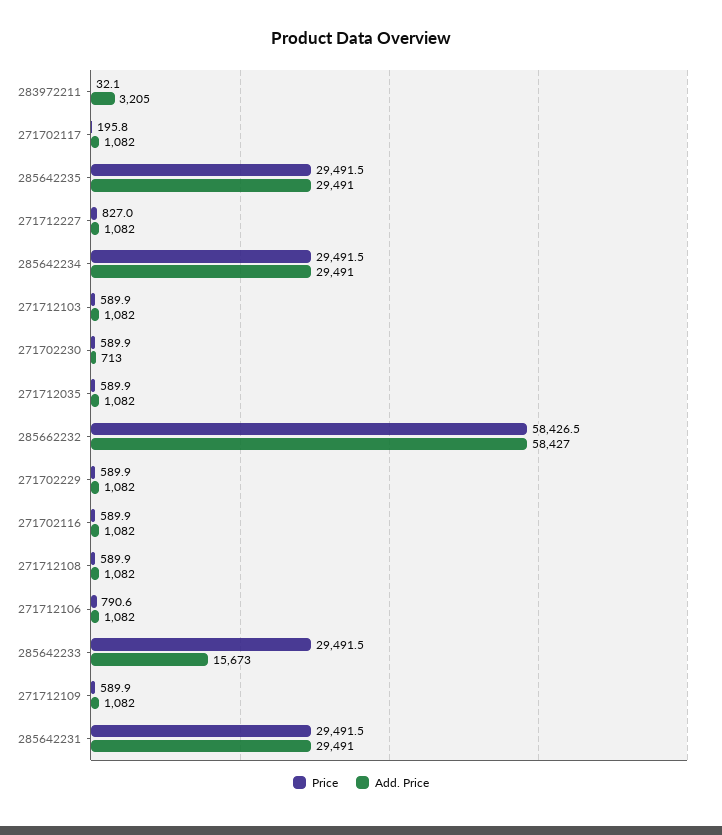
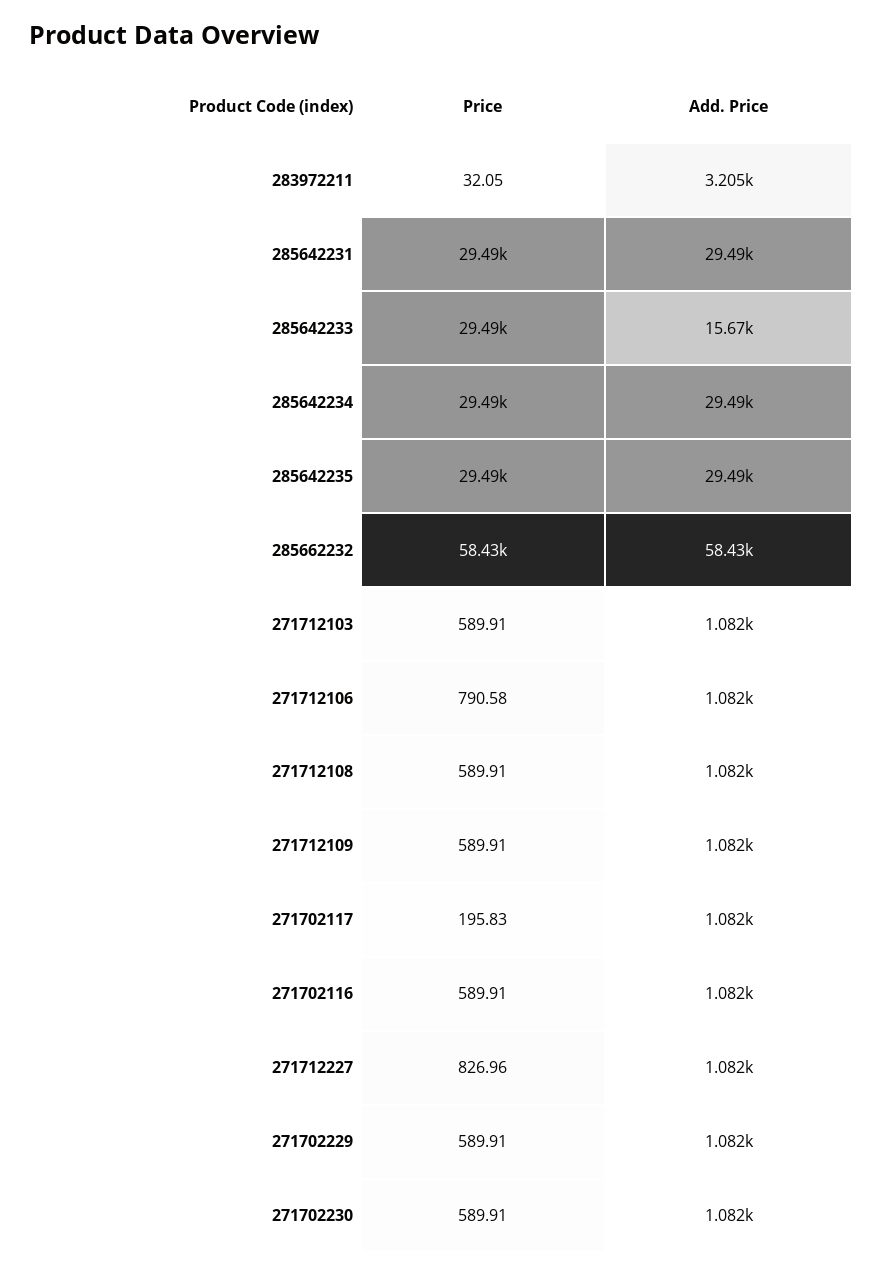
Add. Price, 271702230: 713 -> 1082
Price, 271712035: 589.9 -> none
Add. Price, 271712035: 1082 -> none

